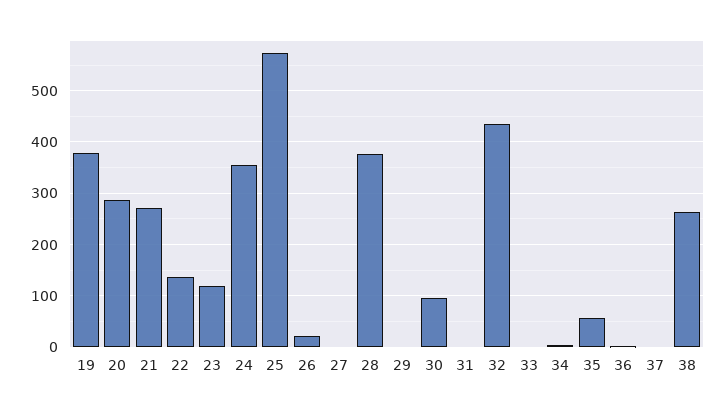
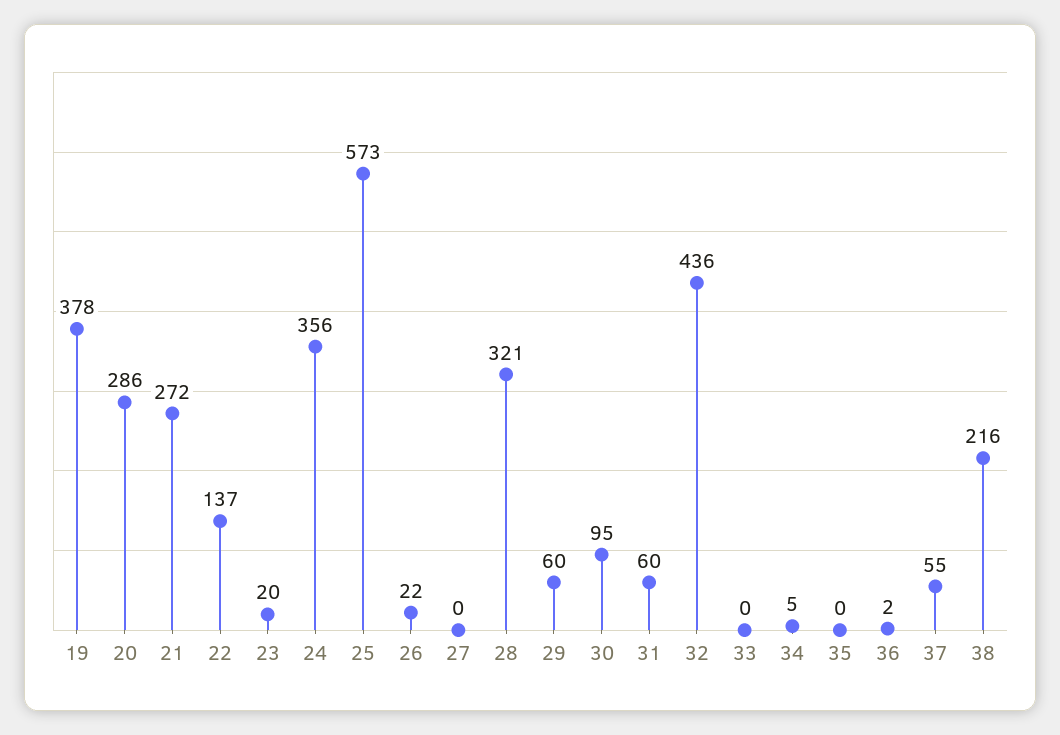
23: 120 -> 20
28: 380 -> 321
29: 0 -> 60
31: 0 -> 60
35: 60 -> 0
37: 0 -> 55
38: 260 -> 216

